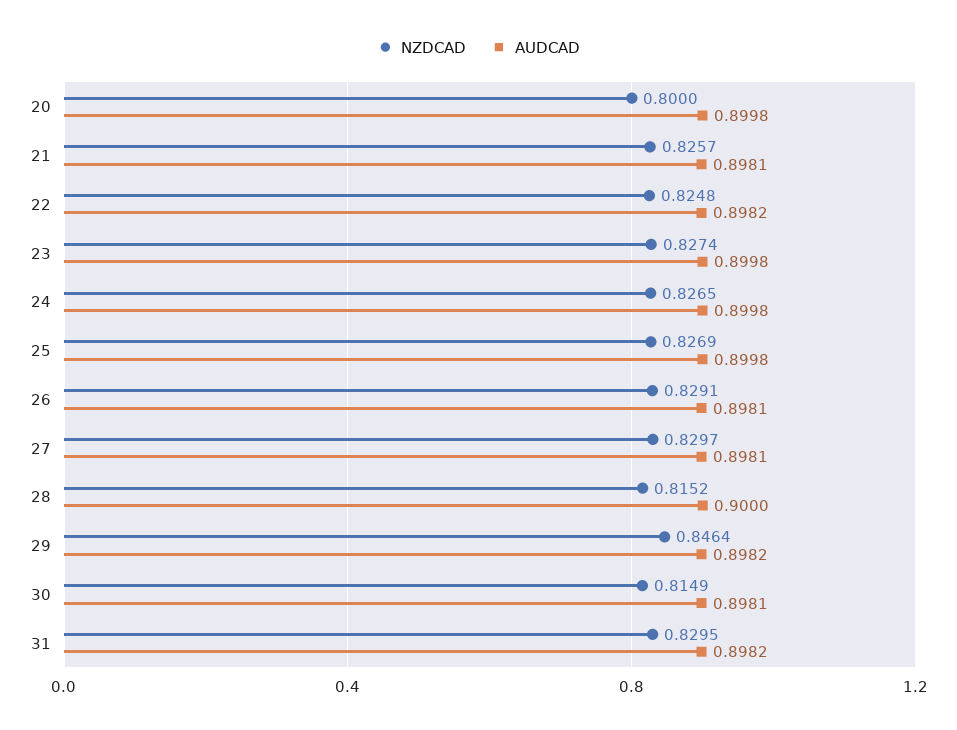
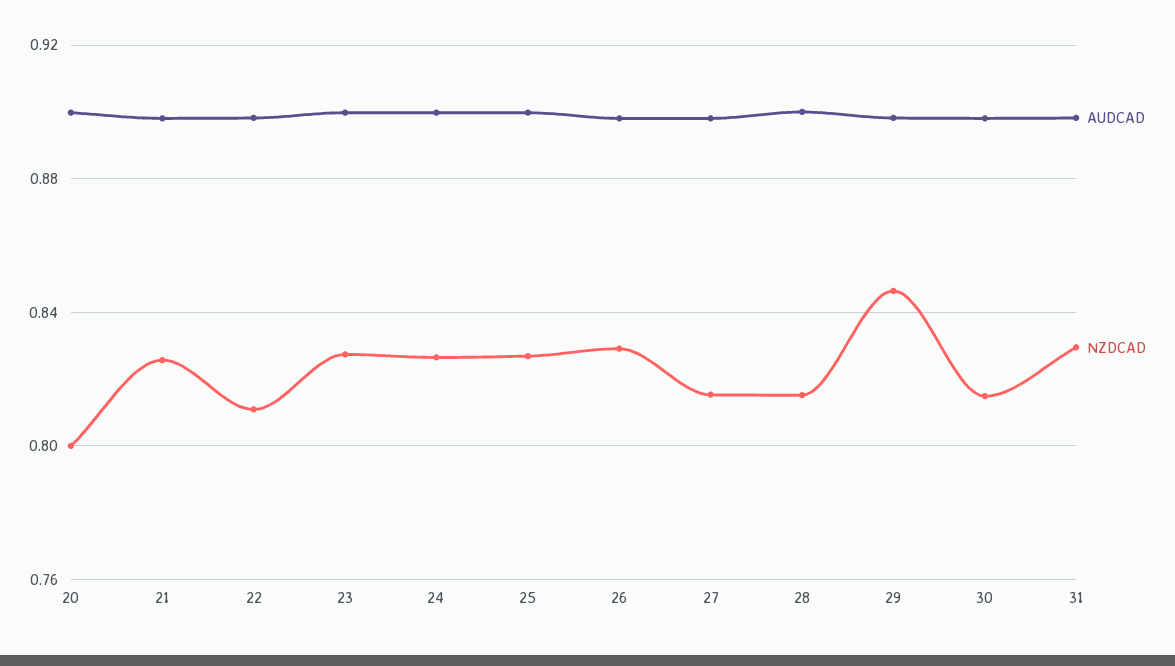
NZDCAD, 22: 0.8248 -> 0.81
NZDCAD, 27: 0.8297 -> 0.815

